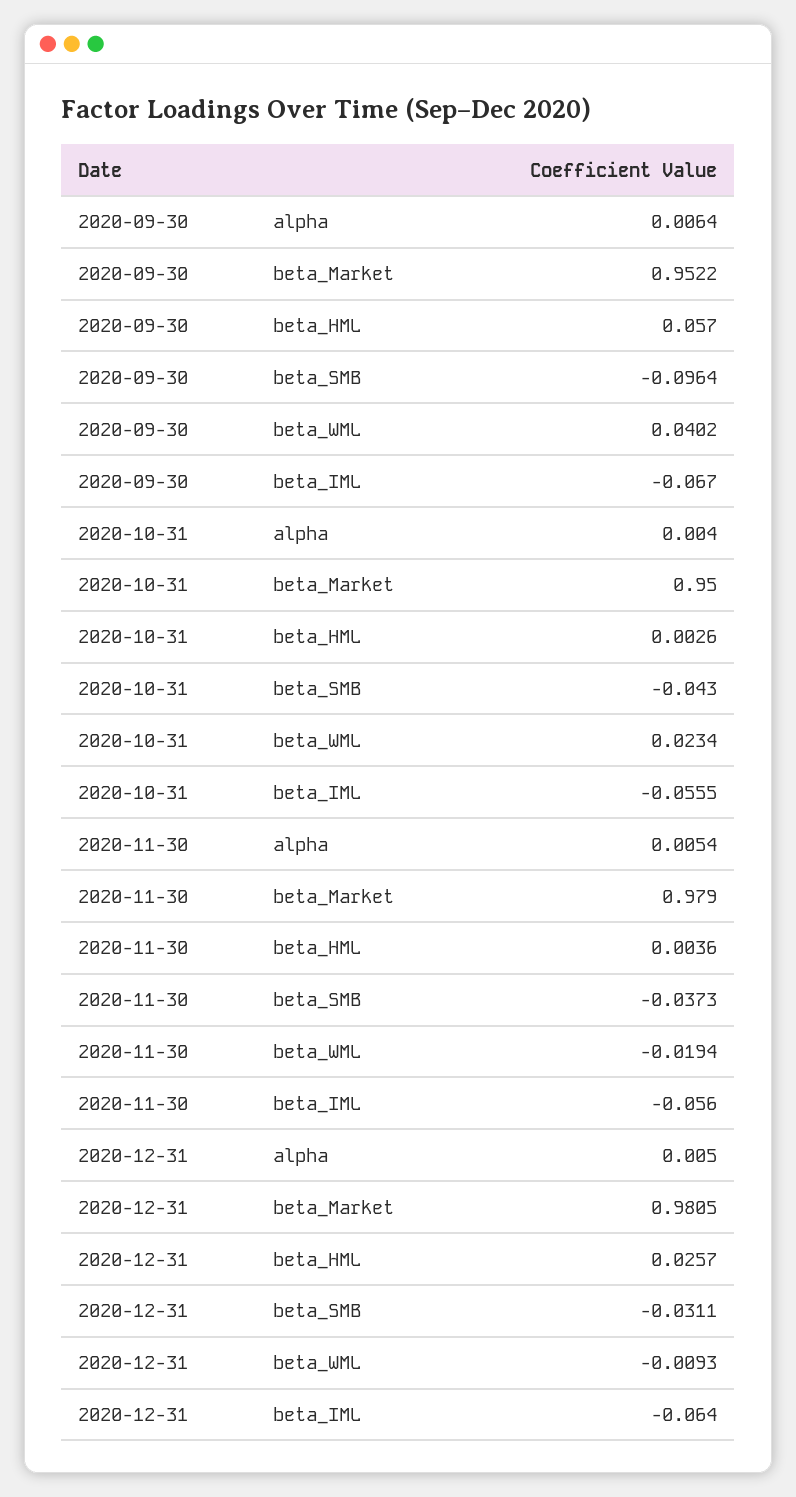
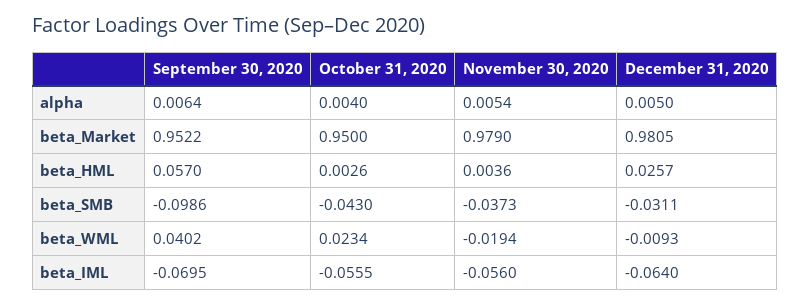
2020-09-30, beta_SMB: -0.0964 -> -0.0986
2020-09-30, beta_IML: -0.067 -> -0.0695

